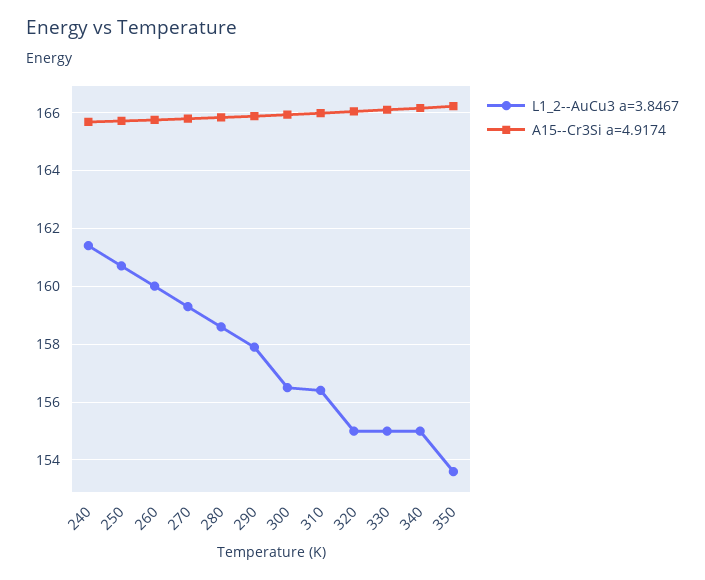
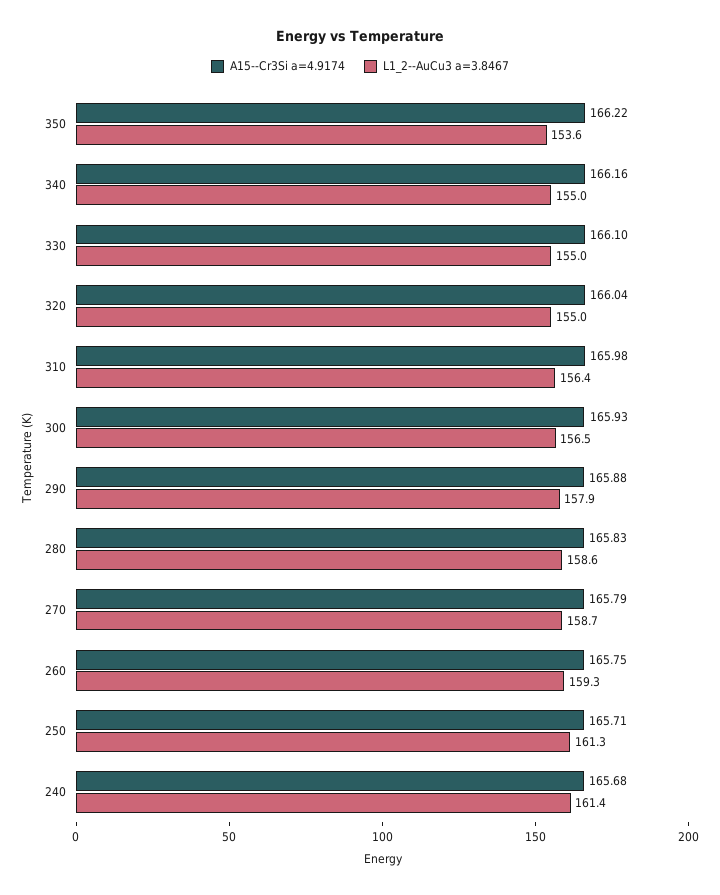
L1_2--AuCu3 a=3.8467, 250: 160.75 -> 161.3
L1_2--AuCu3 a=3.8467, 260: 160 -> 159.3
L1_2--AuCu3 a=3.8467, 270: 159.25 -> 158.7

